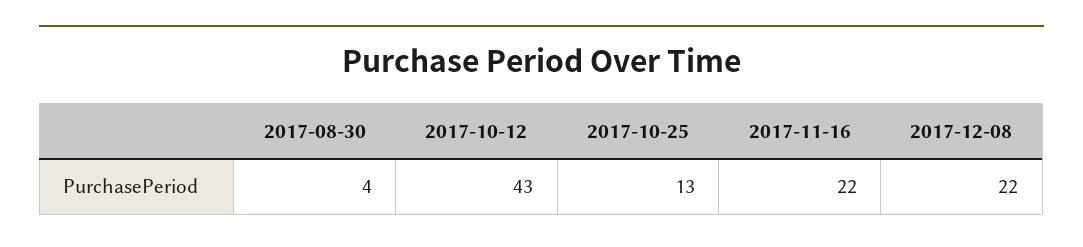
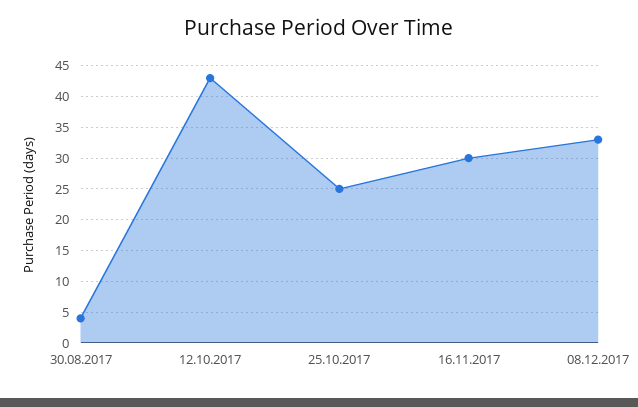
2017-10-25: 13 -> 25
2017-11-16: 22 -> 30
2017-12-08: 22 -> 33

